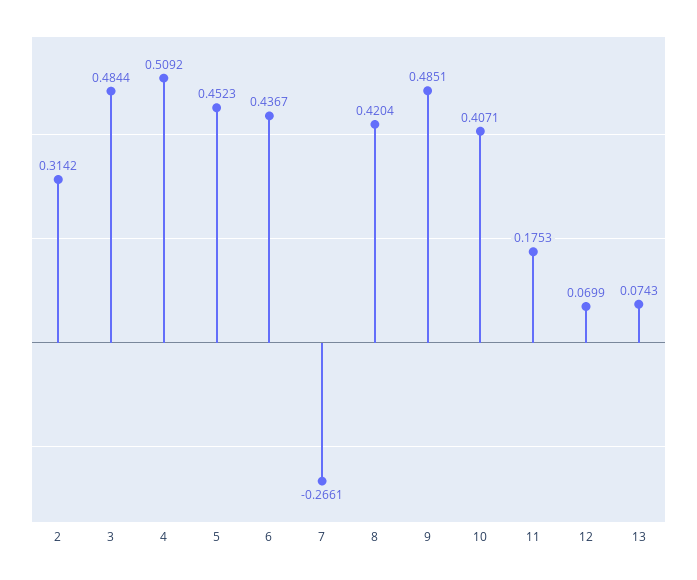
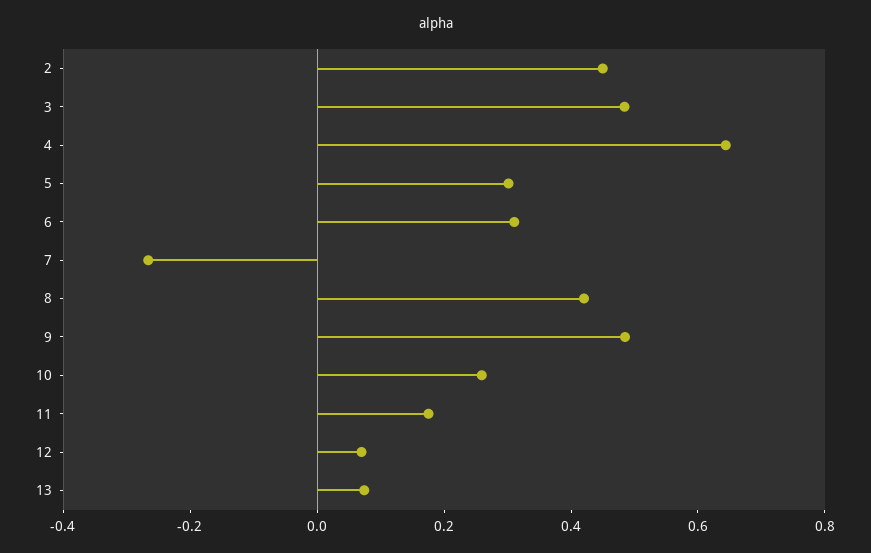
2: 0.3142 -> 0.45
4: 0.5092 -> 0.65
5: 0.4523 -> 0.3
6: 0.4367 -> 0.3
10: 0.4071 -> 0.25

